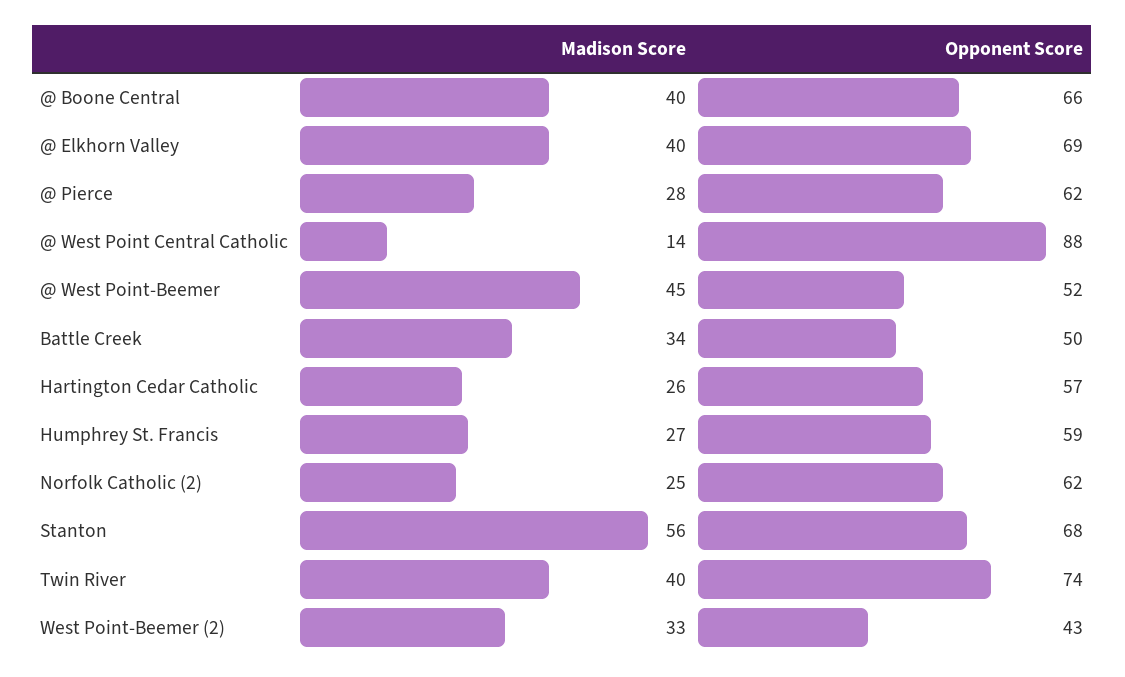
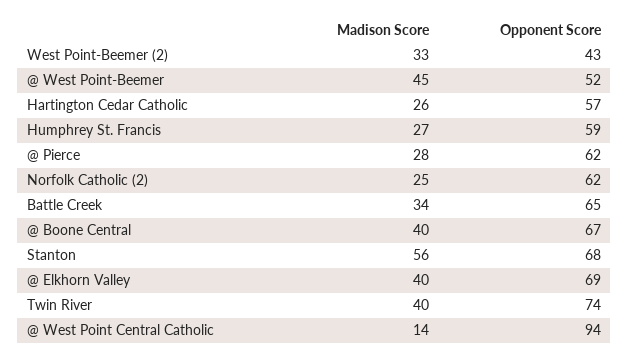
Opponent Score, @ Boone Central: 66 -> 67
Opponent Score, @ West Point Central Catholic: 88 -> 94
Opponent Score, Battle Creek: 50 -> 65

